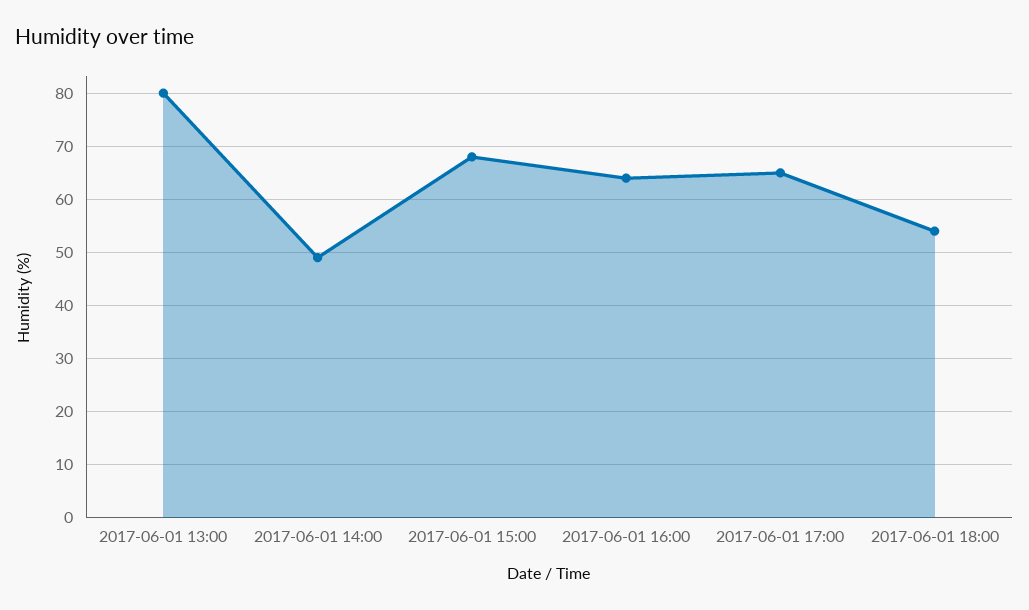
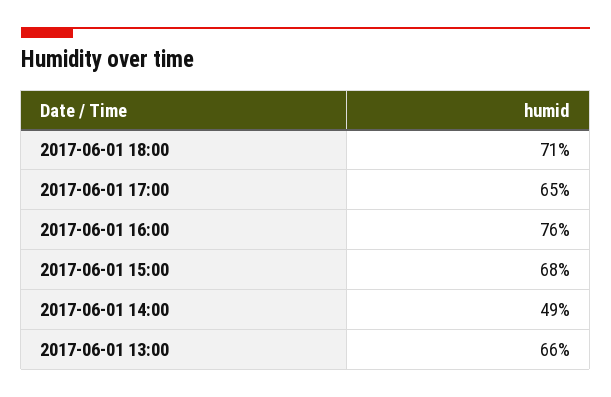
2017-06-01 13:00: 80 -> 66
2017-06-01 16:00: 65 -> 76
2017-06-01 18:00: 55 -> 71

